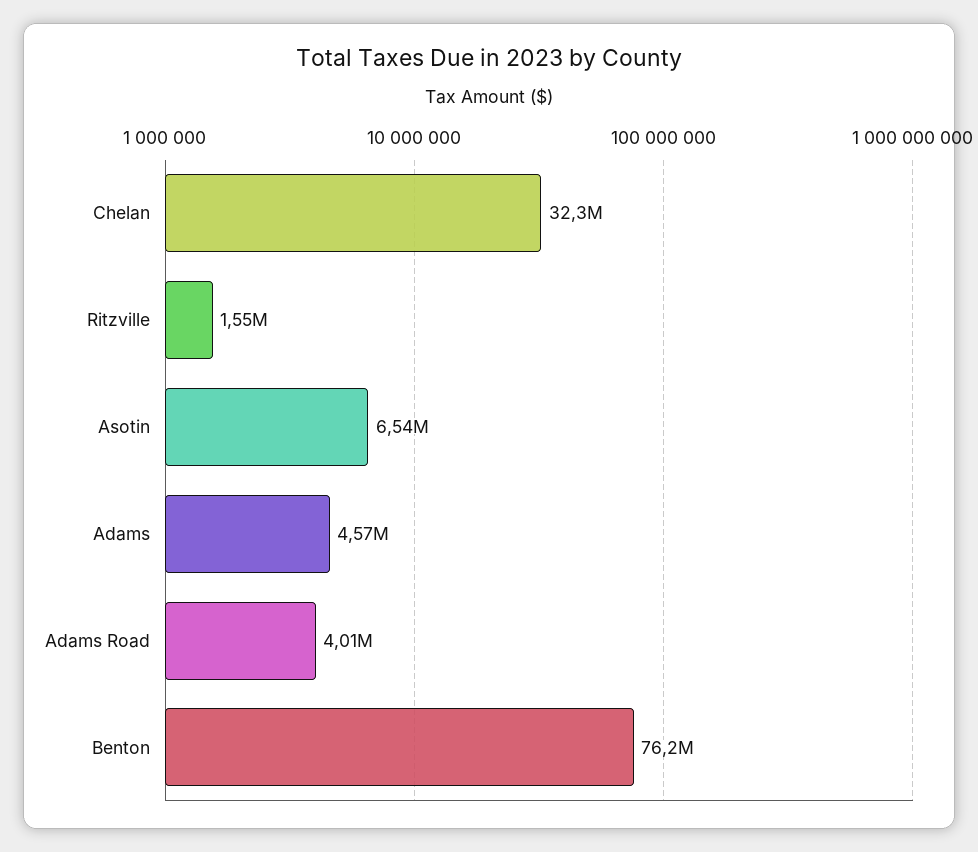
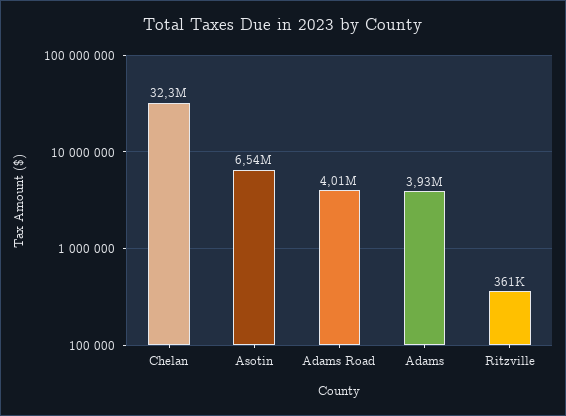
Ritzville: 1550000 -> 361000
Adams: 4570000 -> 3930000
Benton: 76200000 -> none

